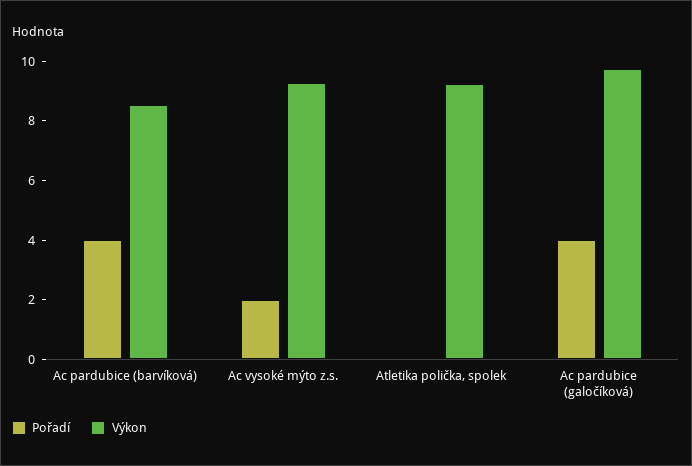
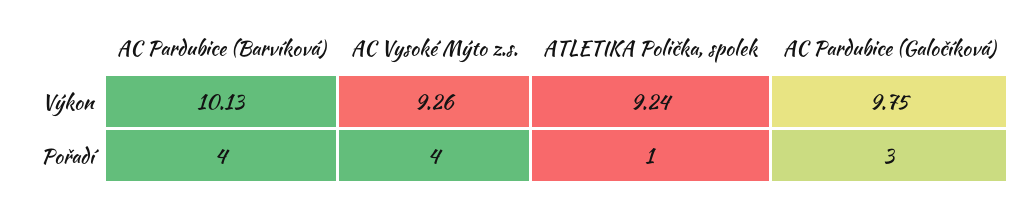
Výkon, Ac pardubice (barvíková): 8.5 -> 10.13
Pořadí, Ac vysoké mýto z.s.: 2 -> 4
Pořadí, Atletika polička, spolek: 0 -> 1
Pořadí, Ac pardubice (galočíková): 4 -> 3

